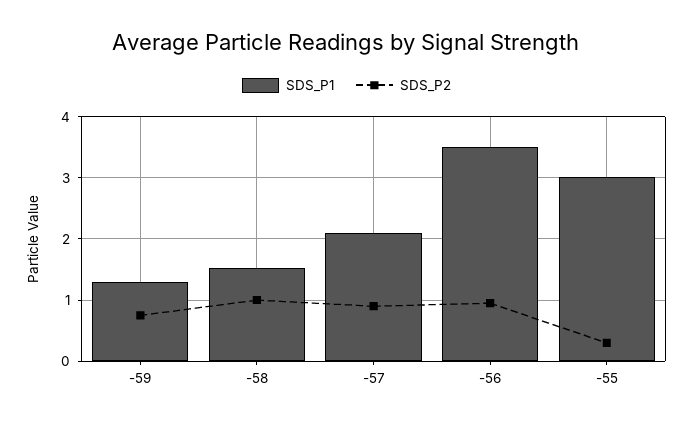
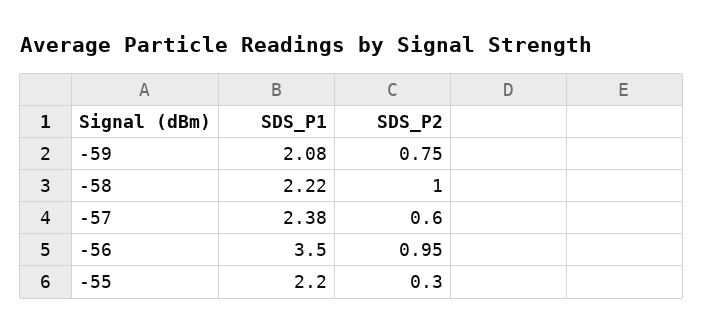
SDS_P1, -59: 1.3 -> 2.08
SDS_P1, -58: 1.5 -> 2.22
SDS_P1, -57: 2.1 -> 2.38
SDS_P2, -57: 0.9 -> 0.6
SDS_P1, -55: 3 -> 2.2

